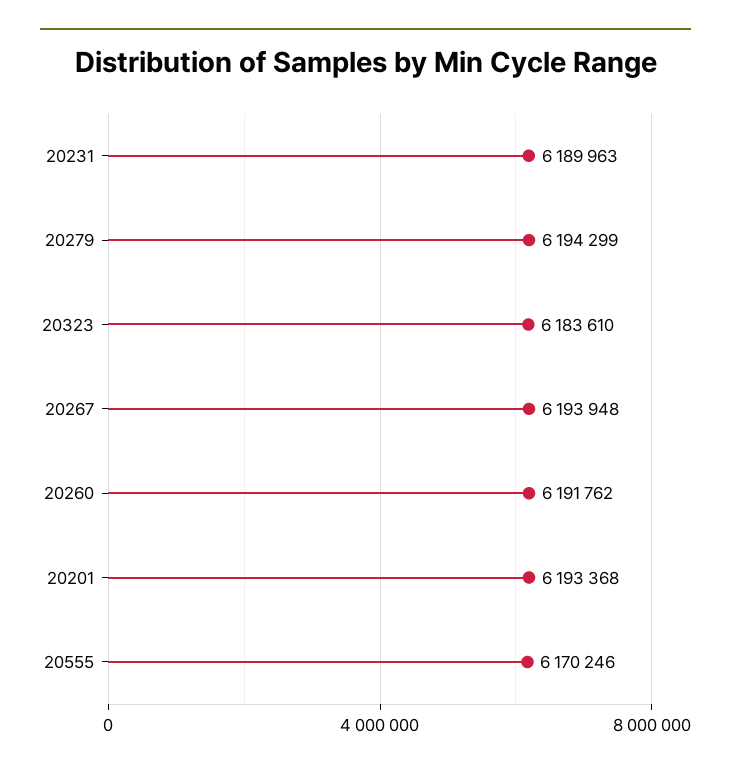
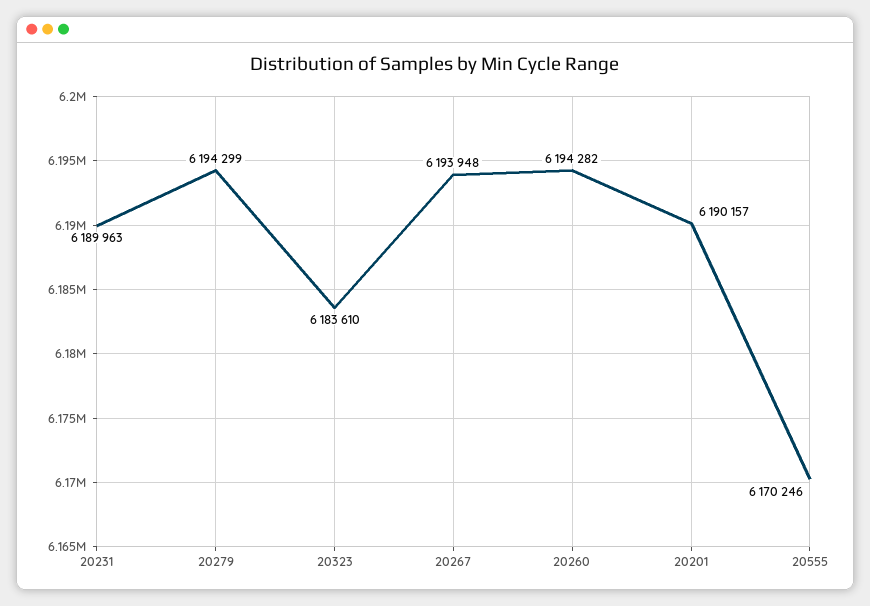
20260: 6191762 -> 6194282
20201: 6193368 -> 6190157

